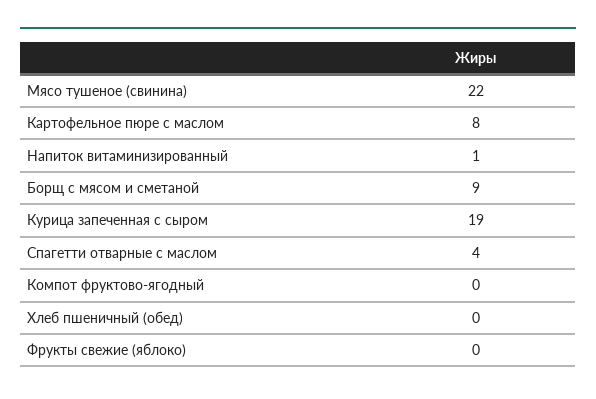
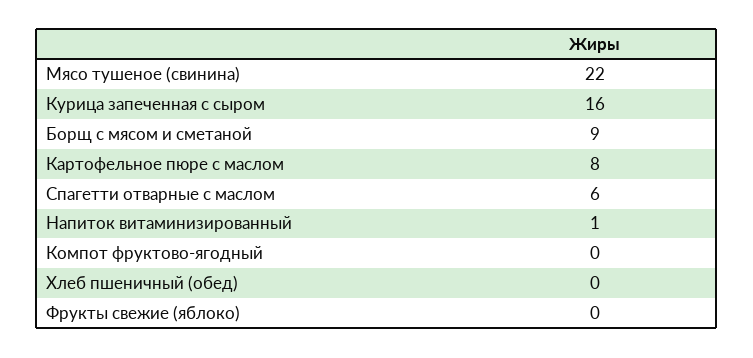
Курица запеченная с сыром: 19 -> 16
Спагетти отварные с маслом: 4 -> 6

